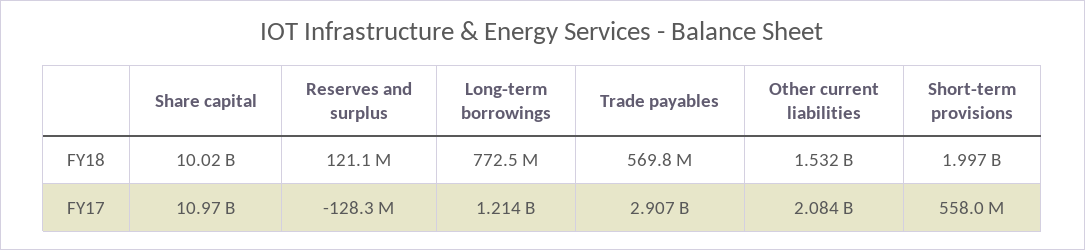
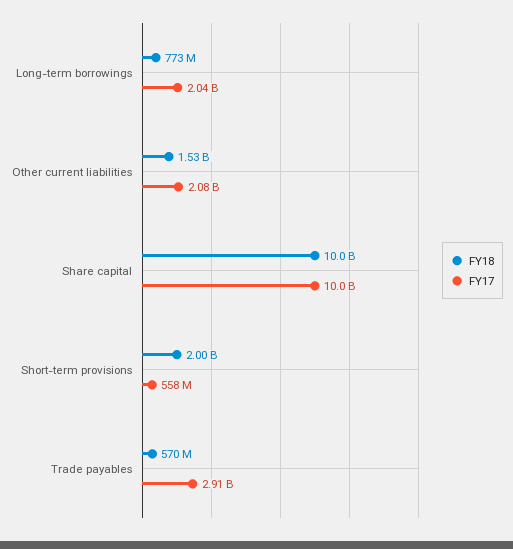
FY18, Reserves and surplus: 121100000 -> none
FY17, Share capital: 10970000000 -> 10000000000
FY17, Reserves and surplus: -128300000 -> none
FY17, Long-term borrowings: 1214000000 -> 2040000000

